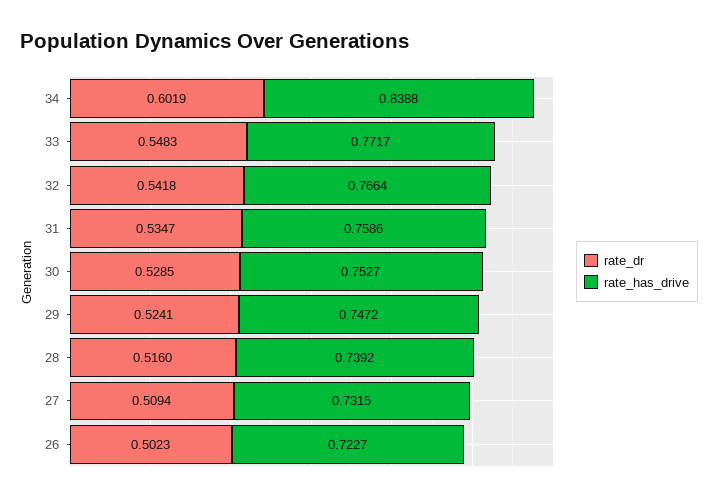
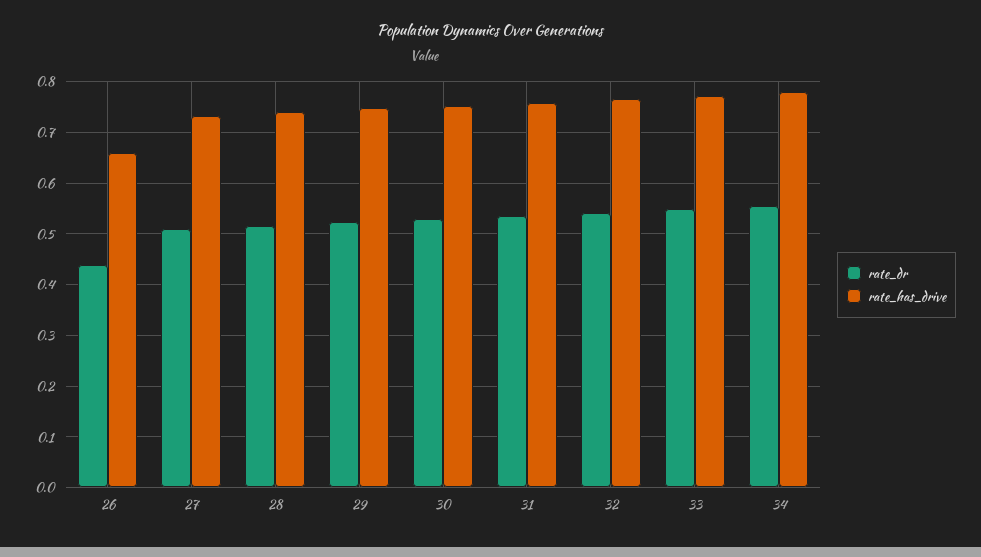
rate_dr, 34: 0.6019 -> 0.56
rate_has_drive, 34: 0.8388 -> 0.78
rate_dr, 26: 0.5023 -> 0.44
rate_has_drive, 26: 0.7227 -> 0.66

